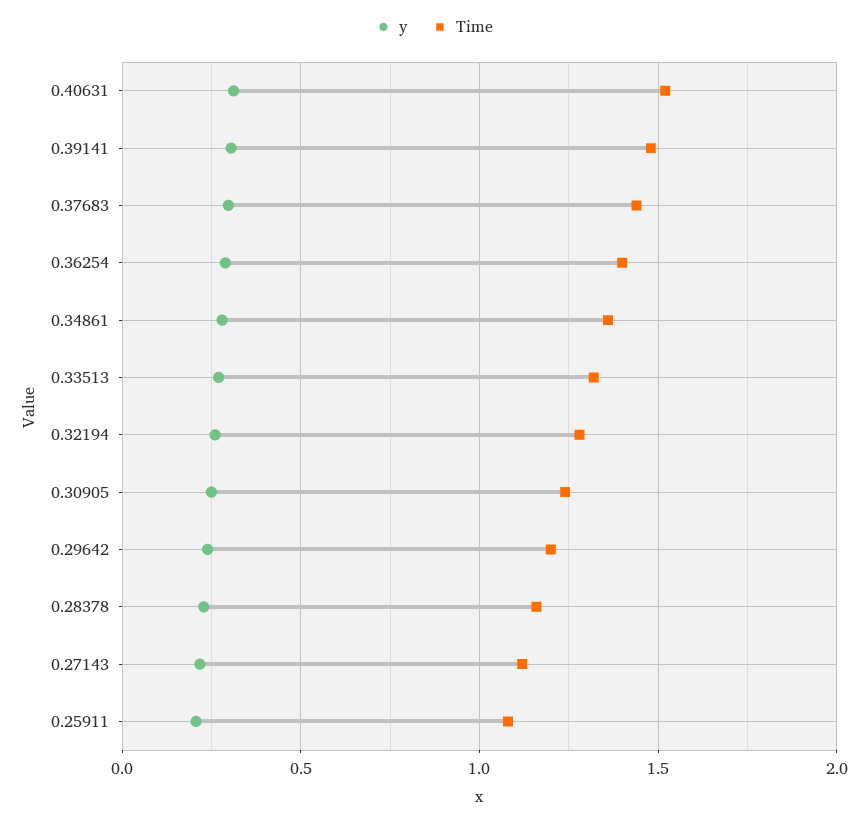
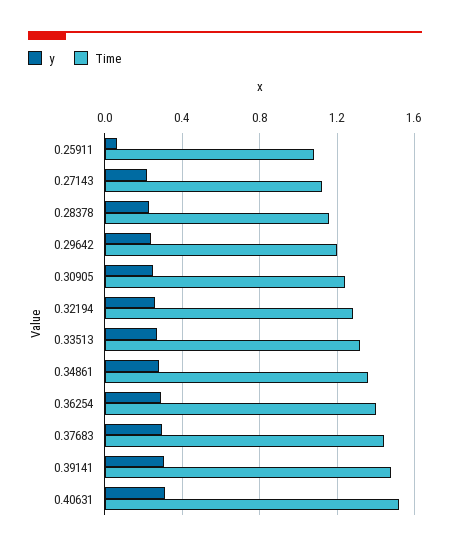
y, 0.25911: 0.2 -> 0.05

